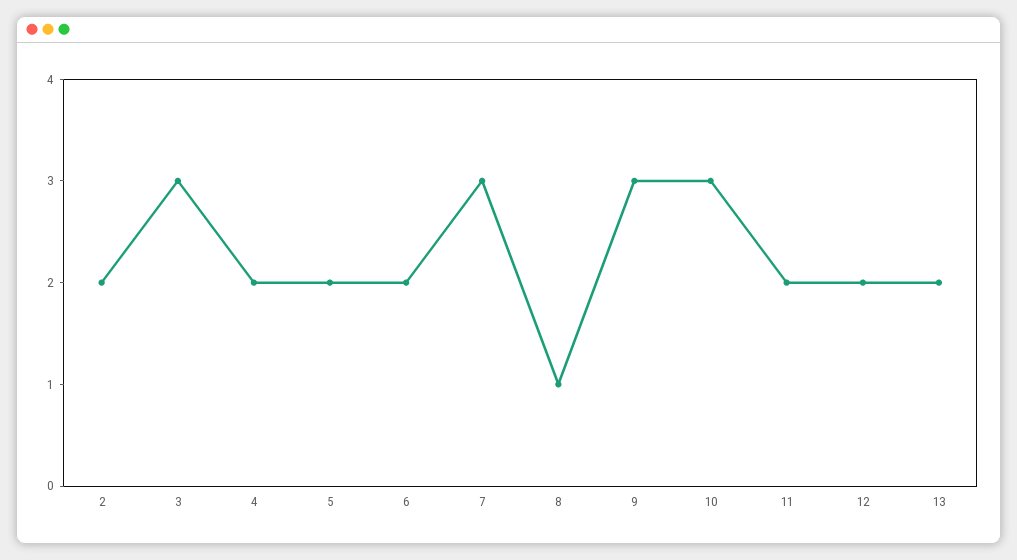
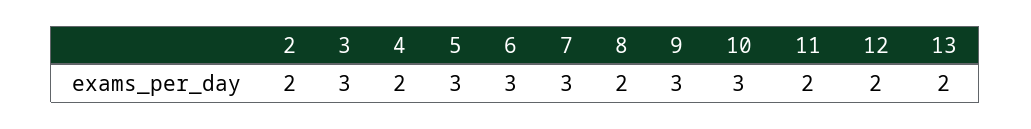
5: 2 -> 3
6: 2 -> 3
8: 1 -> 2

